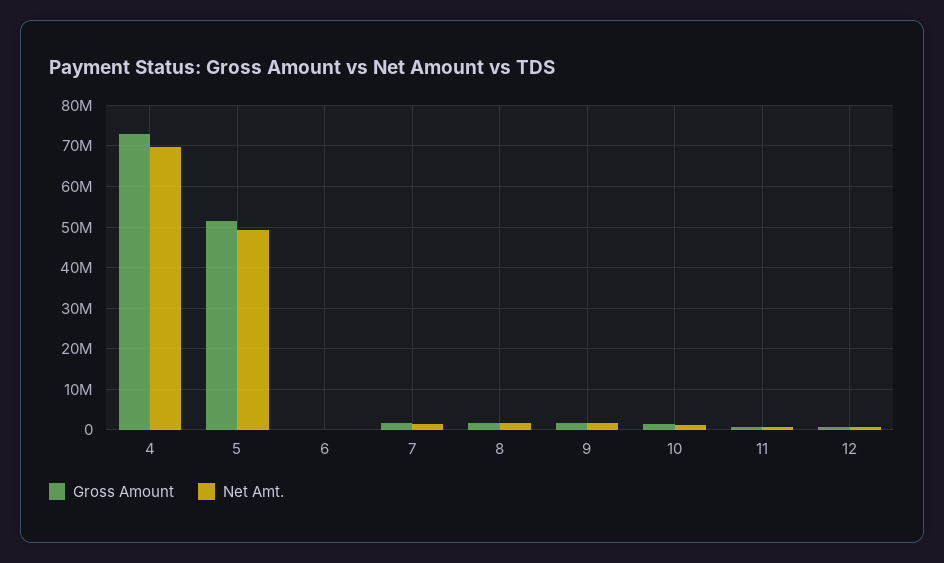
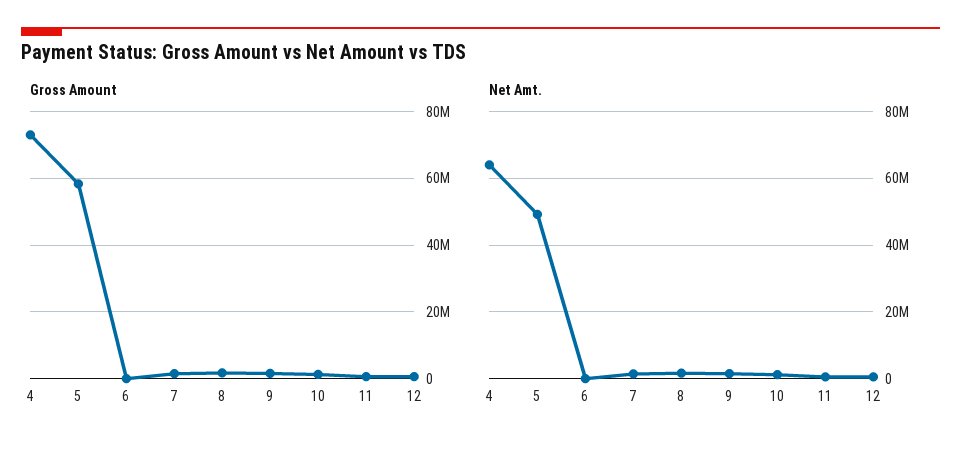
Net Amt., 4: 70000000 -> 64000000
Gross Amount, 5: 52000000 -> 58000000

